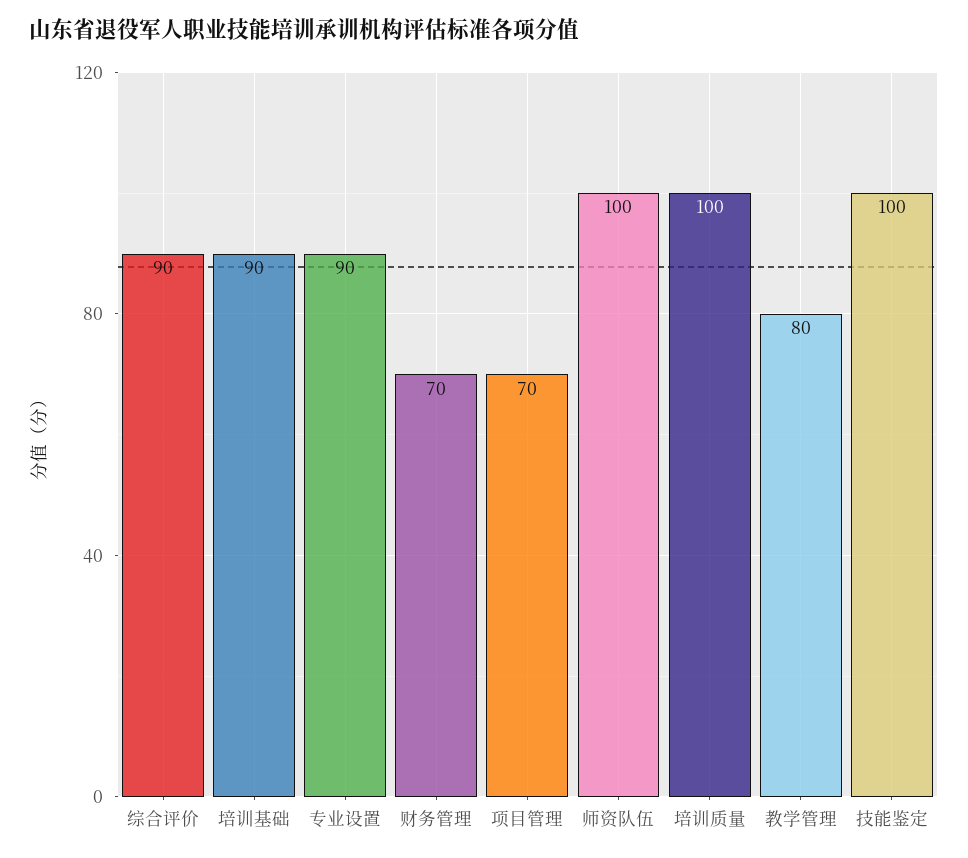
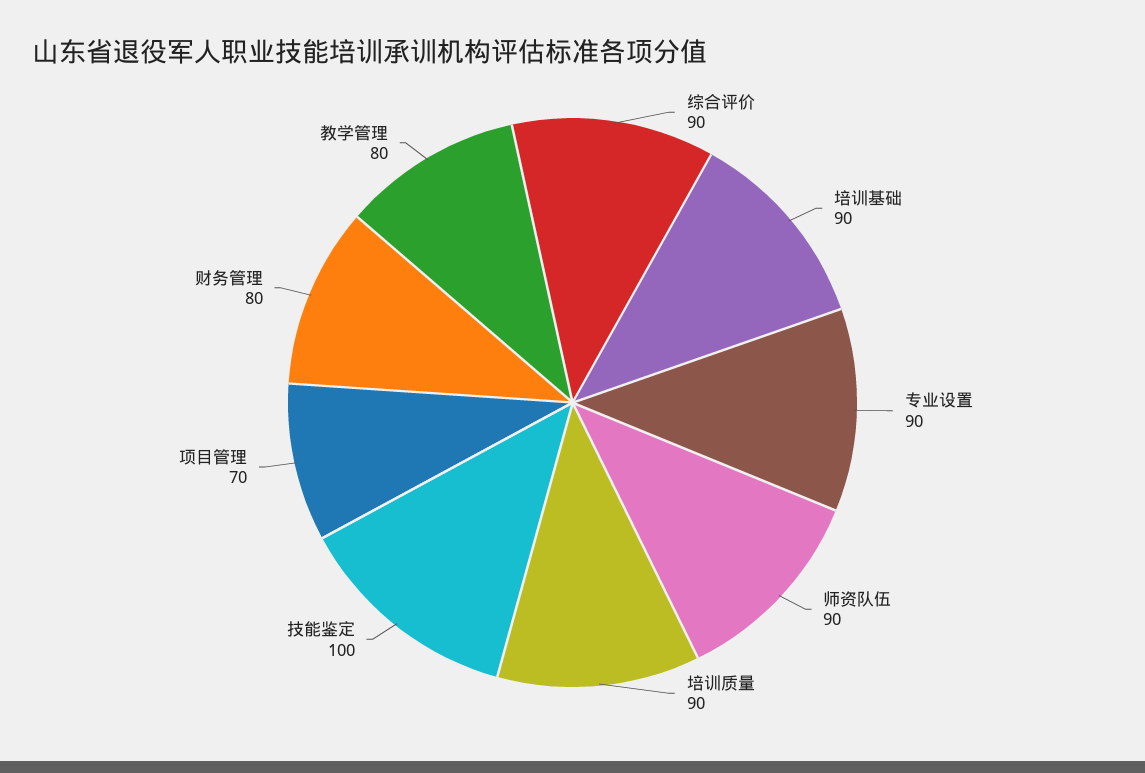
财务管理: 70 -> 80
师资队伍: 100 -> 90
培训质量: 100 -> 90

